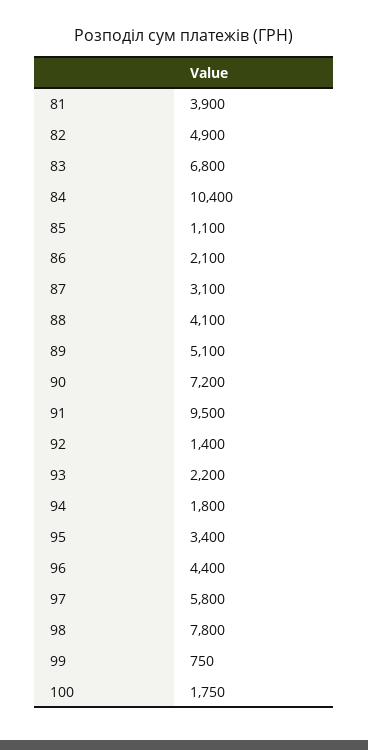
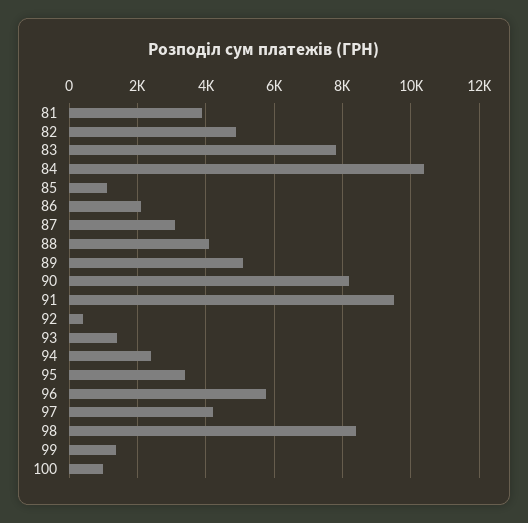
83: 6800 -> 7800
90: 7200 -> 8200
92: 1400 -> 400
93: 2200 -> 1400
94: 1800 -> 2400
96: 4400 -> 5800
97: 5800 -> 4200
98: 7800 -> 8400
99: 750 -> 1400
100: 1750 -> 1000

